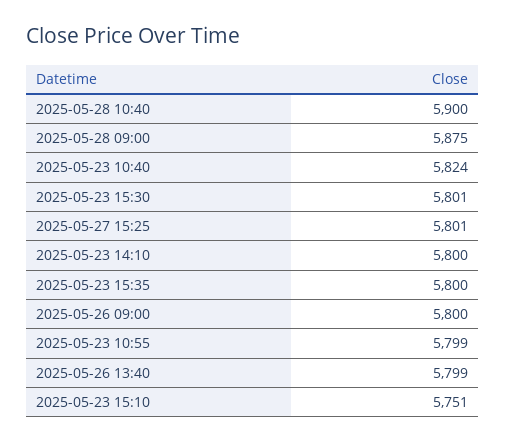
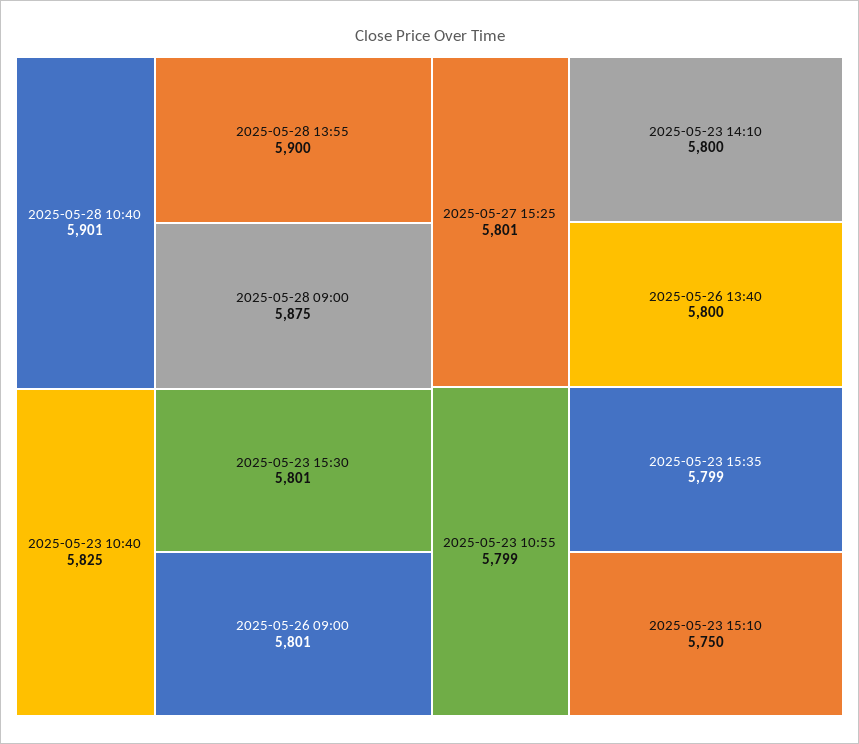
2025-05-28 10:40: 5900 -> 5901
2025-05-23 10:40: 5824 -> 5825
2025-05-23 15:35: 5800 -> 5799
2025-05-26 09:00: 5800 -> 5801
2025-05-26 13:40: 5799 -> 5800
2025-05-23 15:10: 5751 -> 5750
2025-05-28 13:55: none -> 5900

